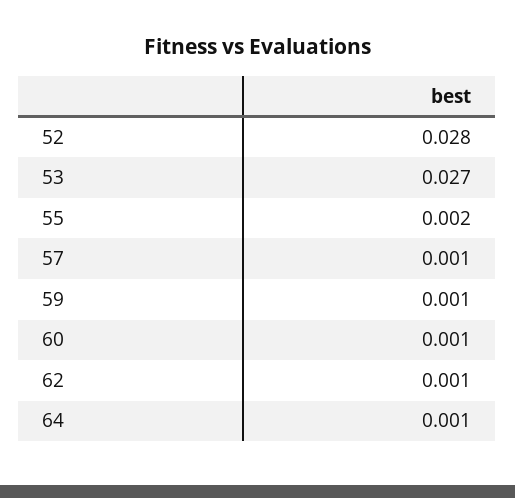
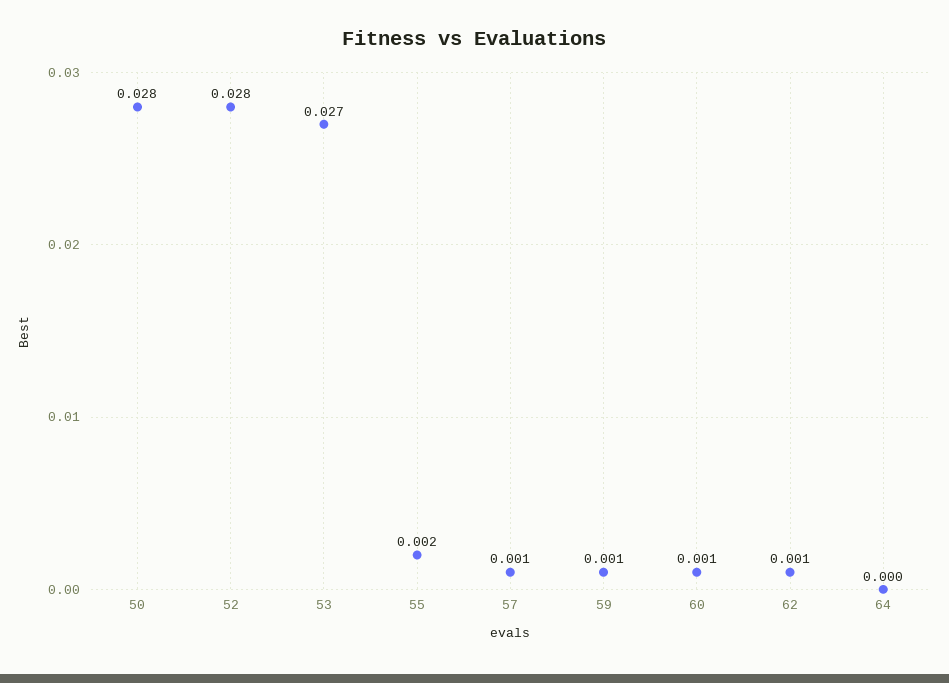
64: 0.001 -> 0
50: none -> 0.028

